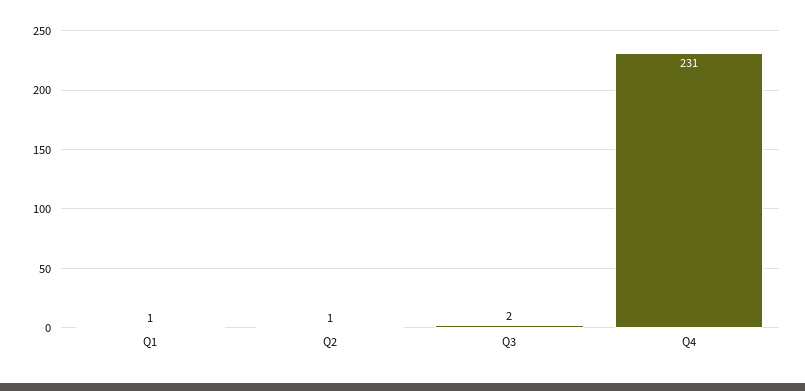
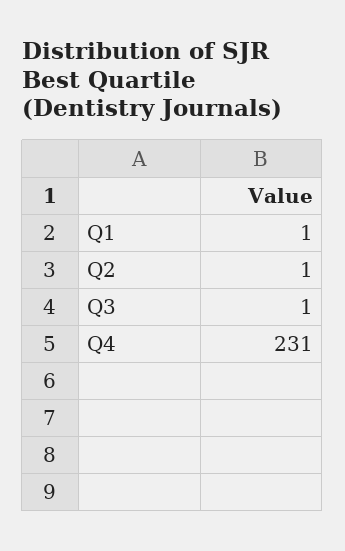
Q3: 2 -> 1

